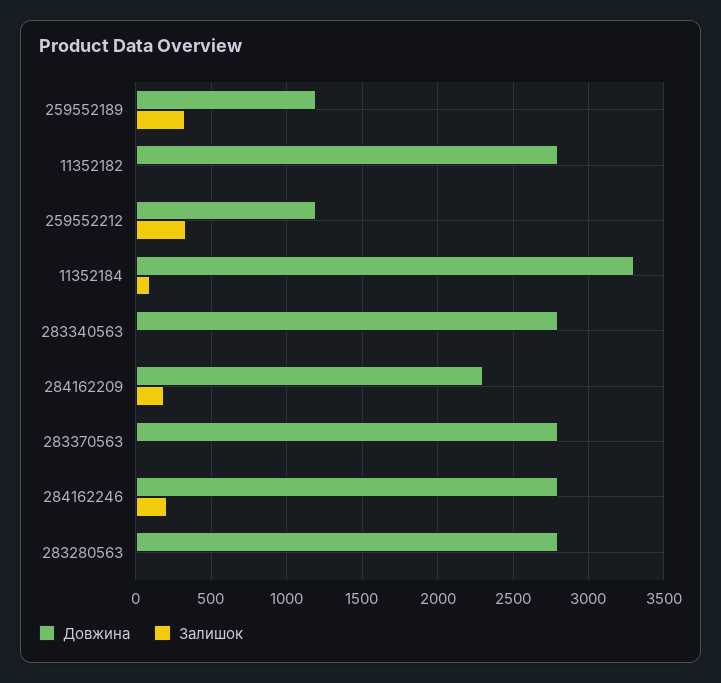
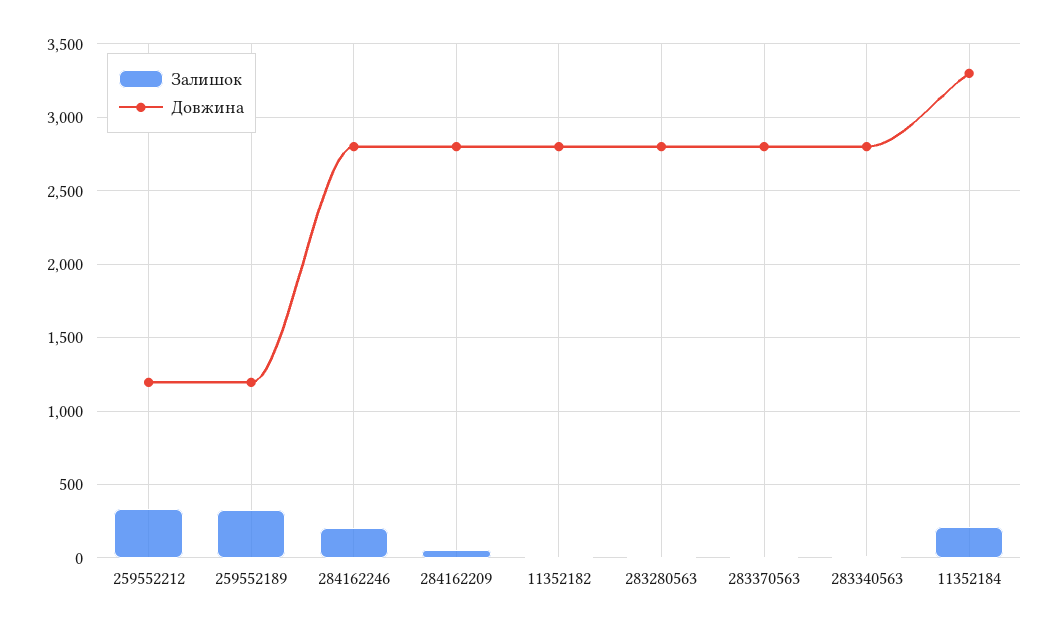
Залишок, 11352184: 100 -> 200
Довжина, 284162209: 2300 -> 2800
Залишок, 284162209: 200 -> 50

